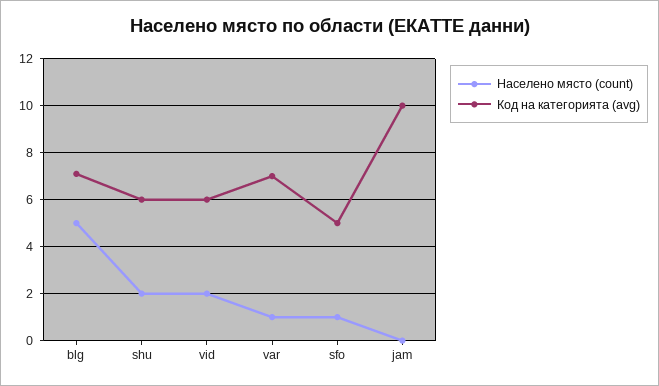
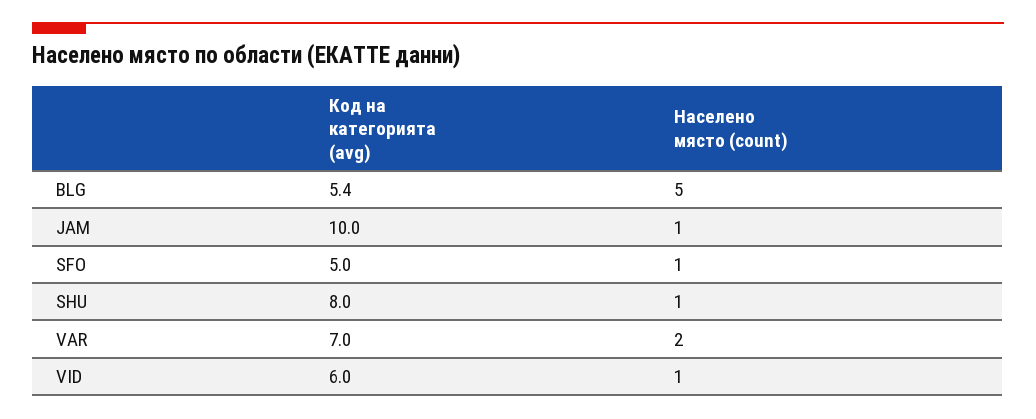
Код на категорията (avg), blg: 7 -> 5.4
Населено място (count), shu: 2 -> 1
Код на категорията (avg), shu: 6 -> 8
Населено място (count), vid: 2 -> 1
Населено място (count), var: 1 -> 2
Населено място (count), jam: 0 -> 1

